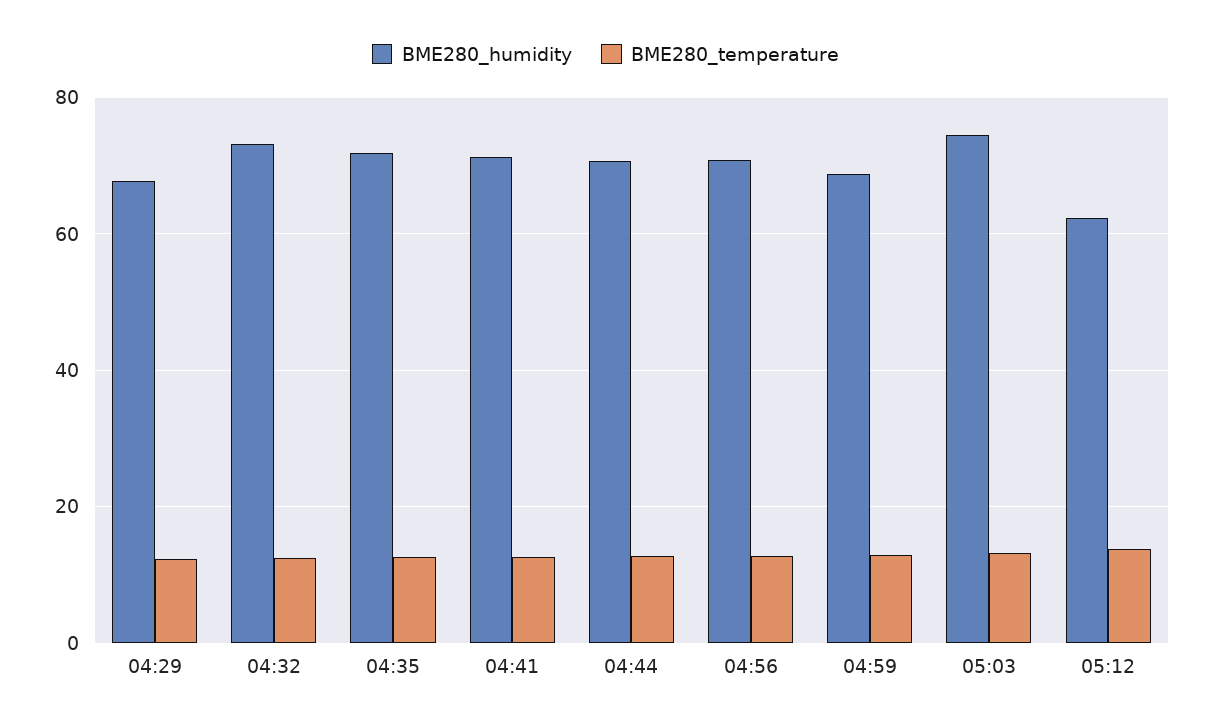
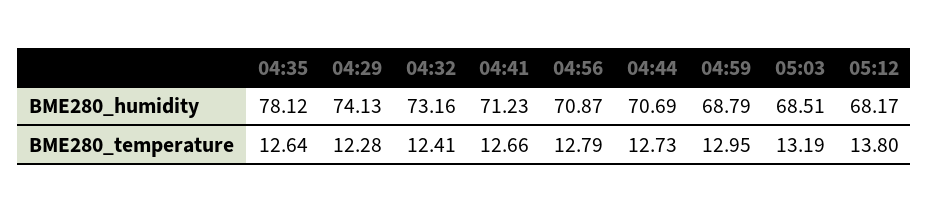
BME280_humidity, 04:29: 68 -> 74.13
BME280_humidity, 04:35: 72 -> 78.12
BME280_humidity, 05:03: 74 -> 68.51
BME280_humidity, 05:12: 62 -> 68.17

